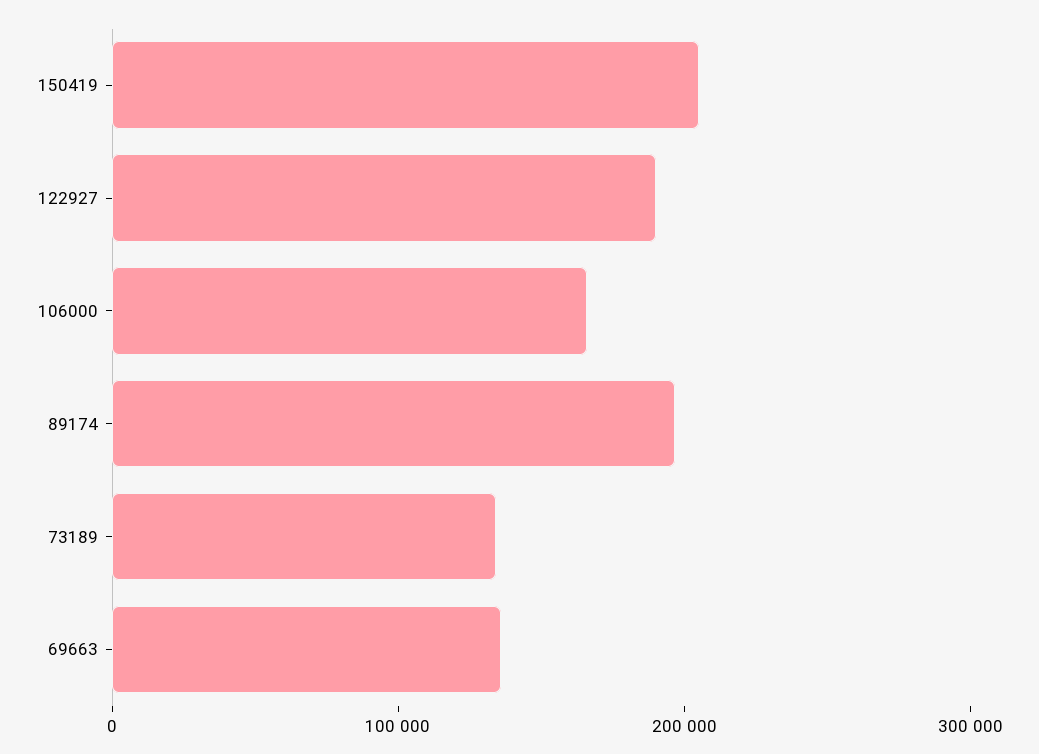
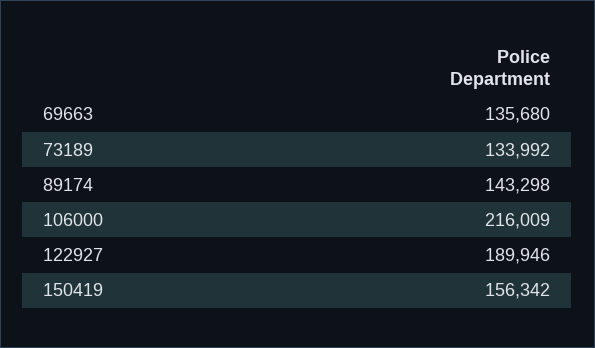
150419: 200000 -> 156342
106000: 160000 -> 216009
89174: 200000 -> 143298

